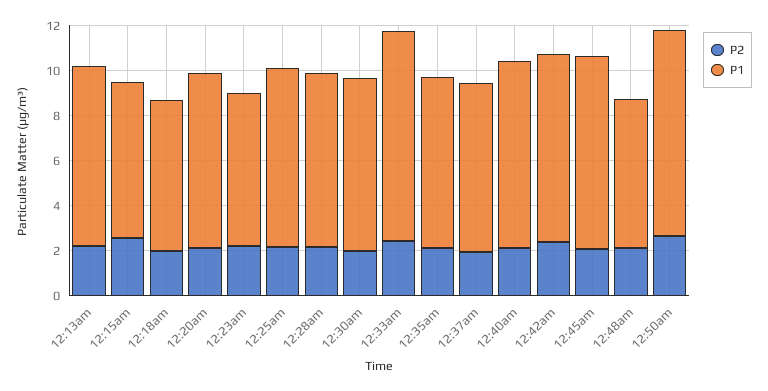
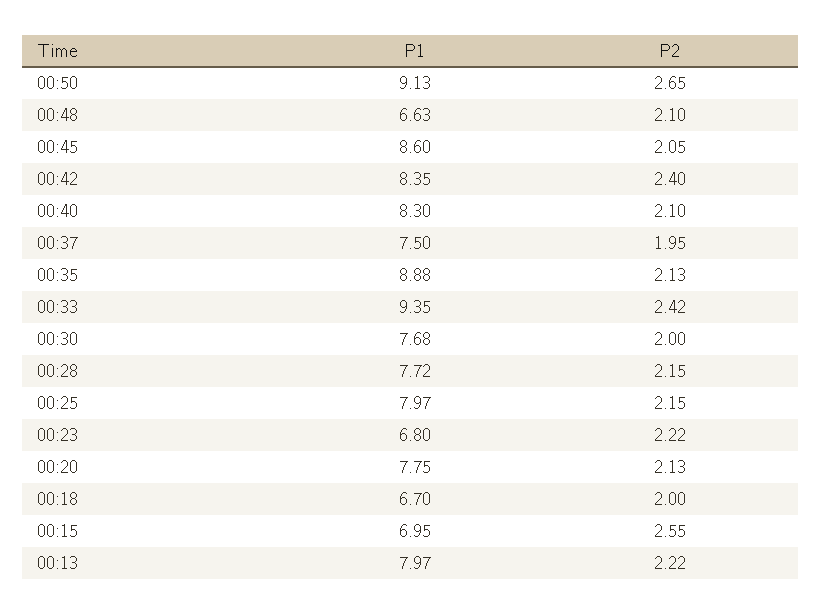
P1, 12:35am: 7.5 -> 8.88

